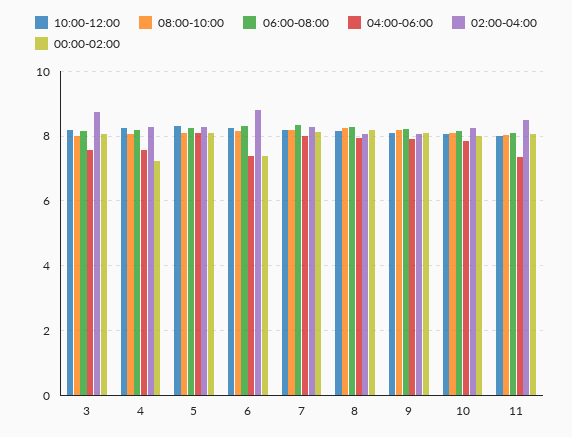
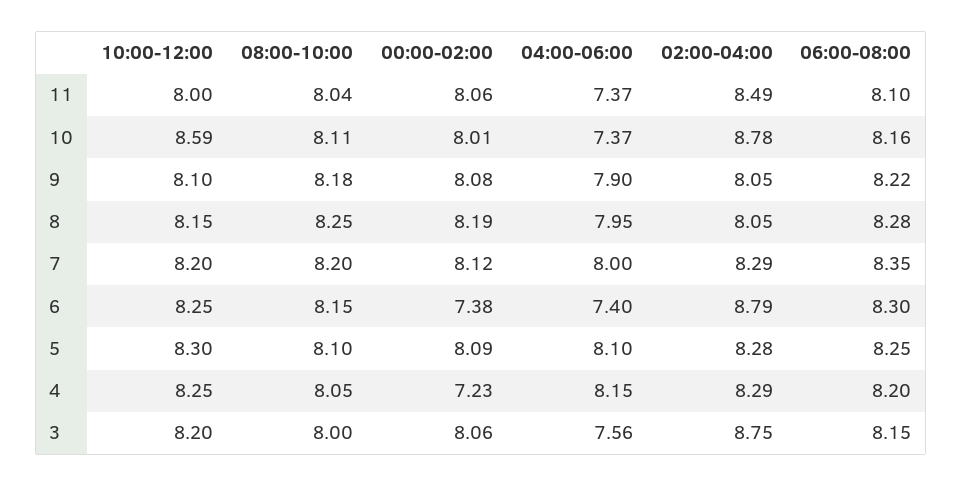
04:00-06:00, 4: 7.6 -> 8.15
10:00-12:00, 10: 8 -> 8.59
04:00-06:00, 10: 7.8 -> 7.37
02:00-04:00, 10: 8.2 -> 8.78

